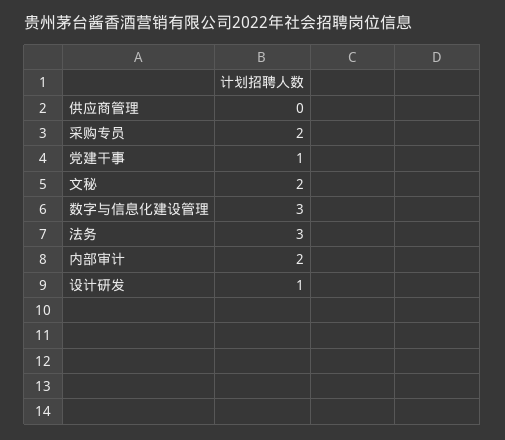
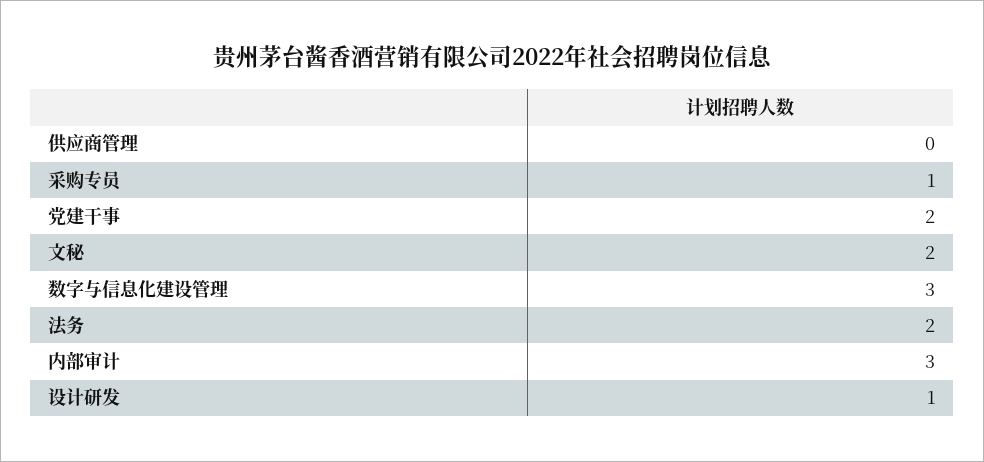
采购专员: 2 -> 1
党建干事: 1 -> 2
法务: 3 -> 2
内部审计: 2 -> 3

